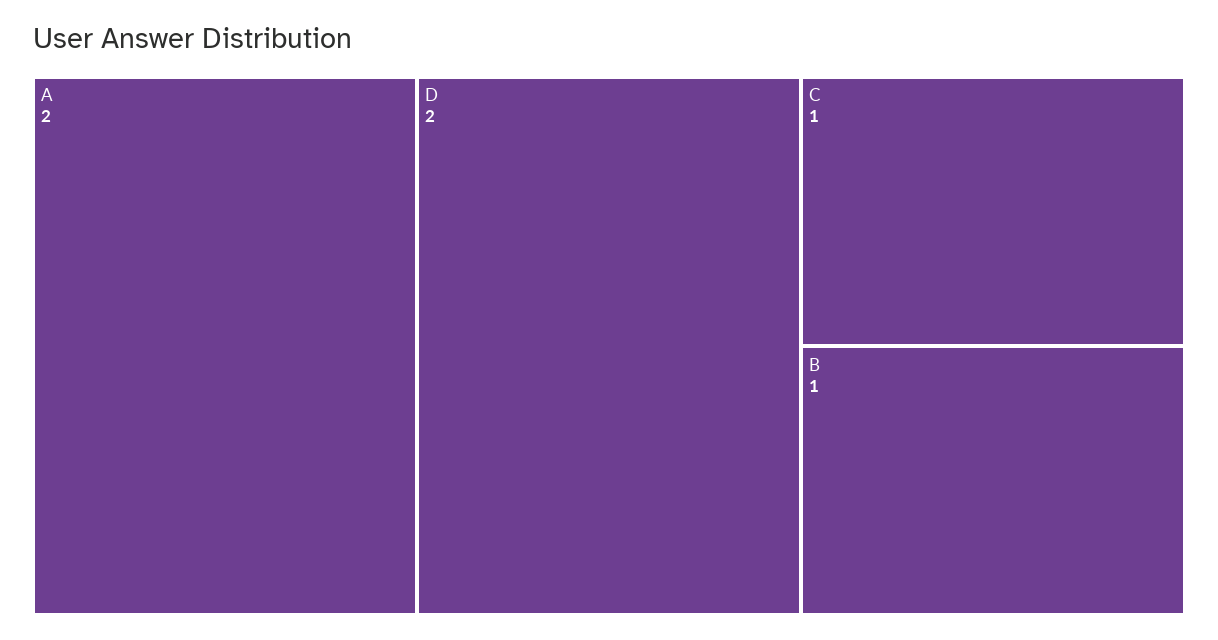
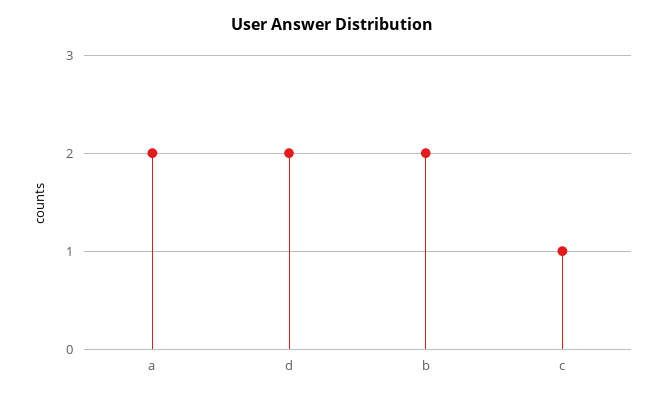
B: 1 -> 2

